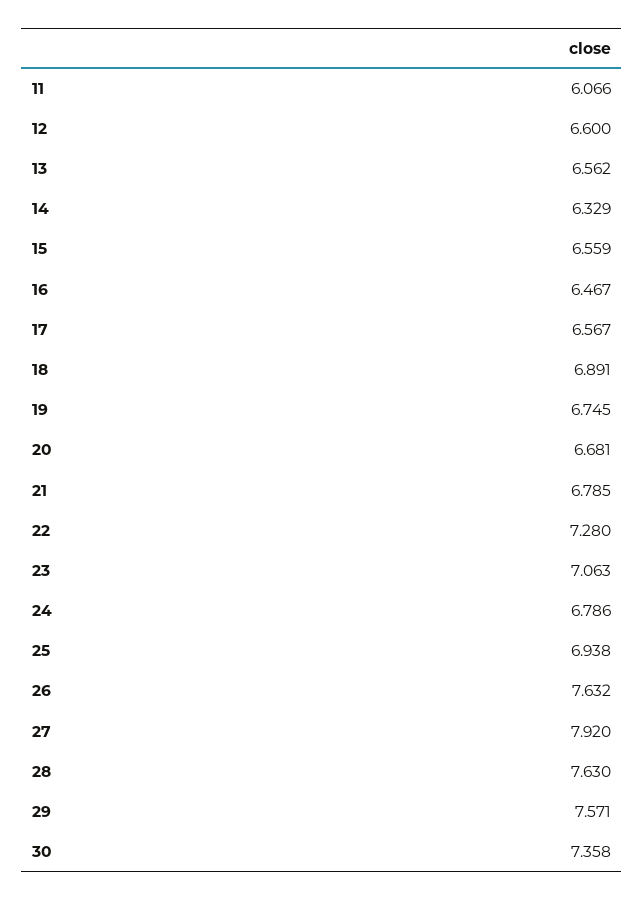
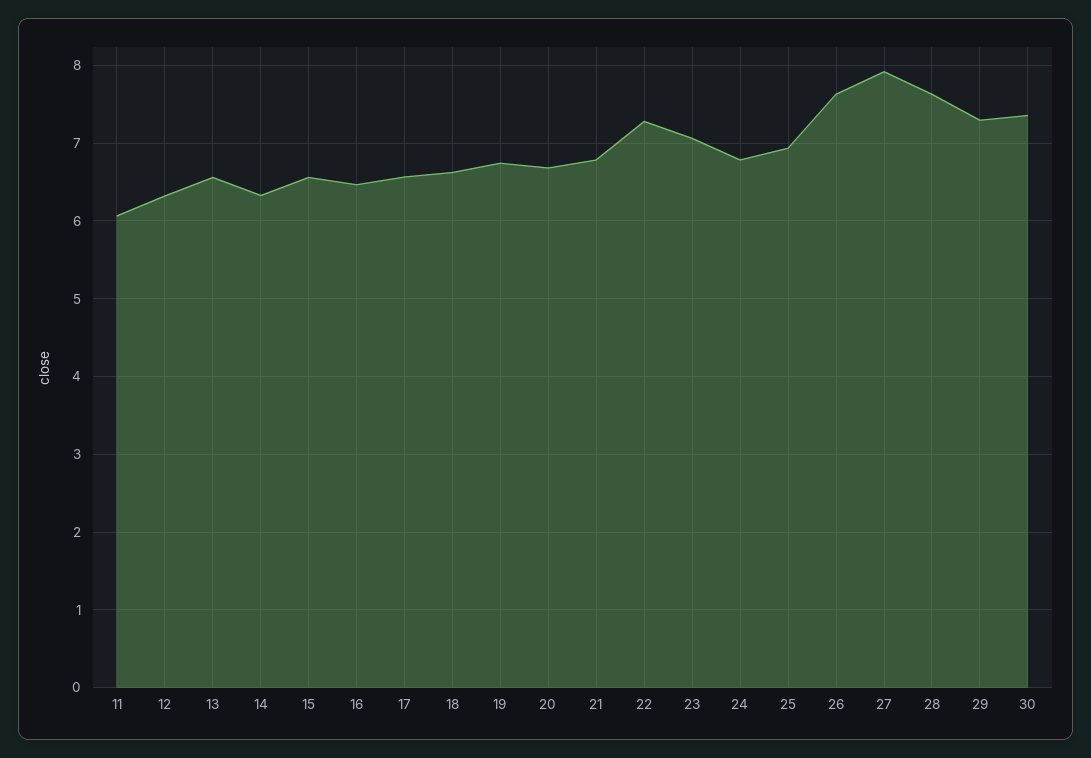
12: 6.6 -> 6.3
18: 6.891 -> 6.6
29: 7.571 -> 7.3

